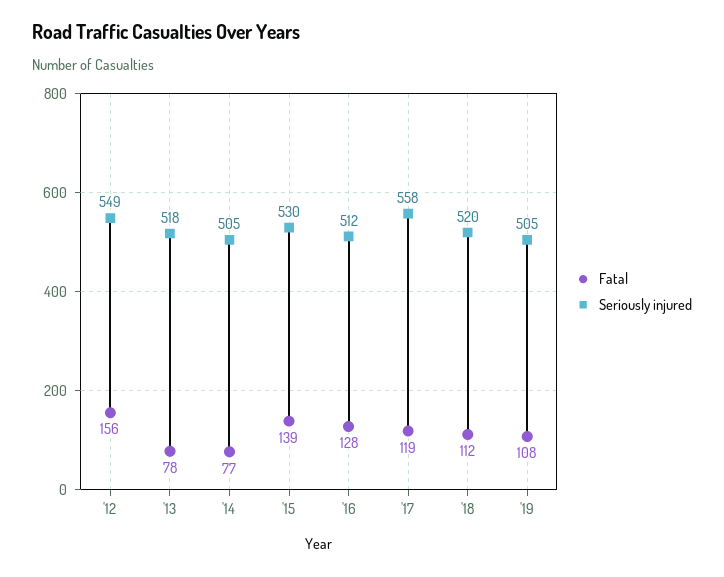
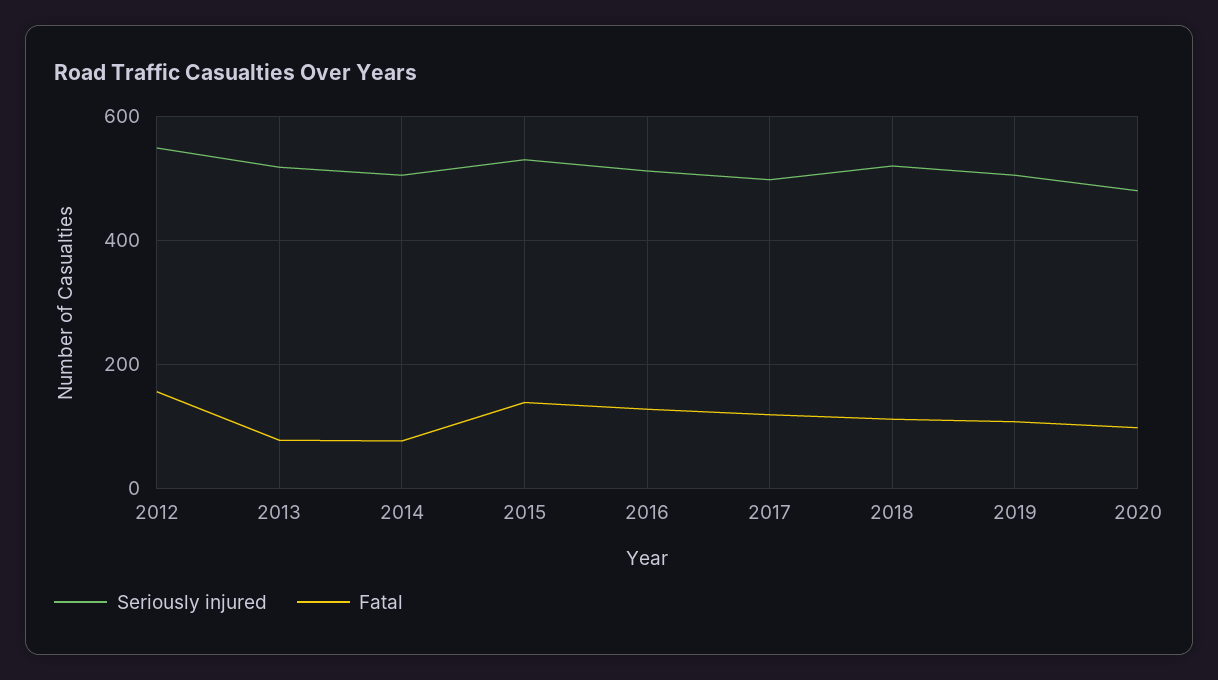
Seriously injured, '17: 558 -> 500
Seriously injured, 2020: none -> 480
Fatal, 2020: none -> 100

